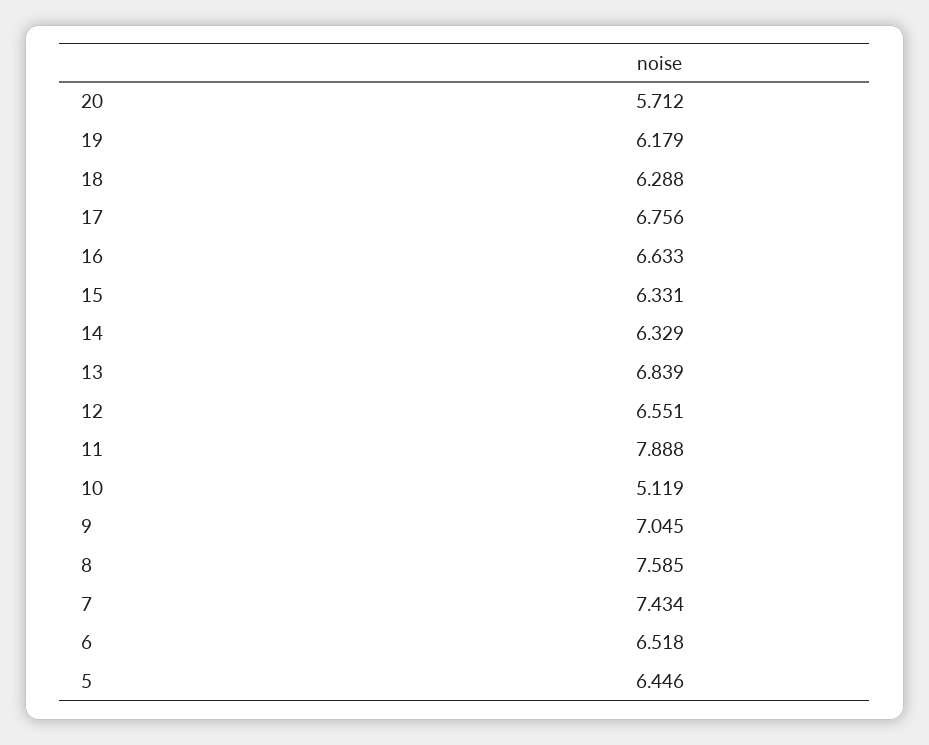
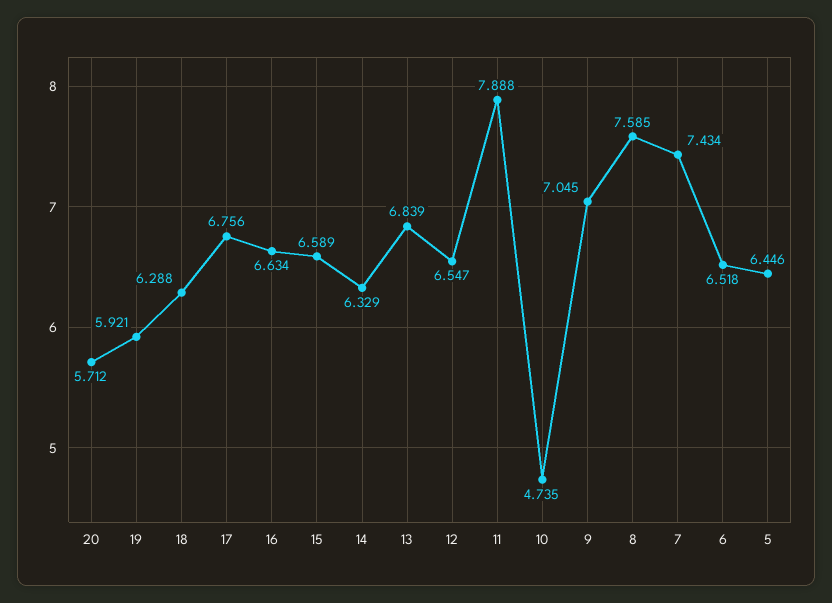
19: 6.179 -> 5.921
16: 6.633 -> 6.634
15: 6.331 -> 6.589
12: 6.551 -> 6.547
10: 5.119 -> 4.735

